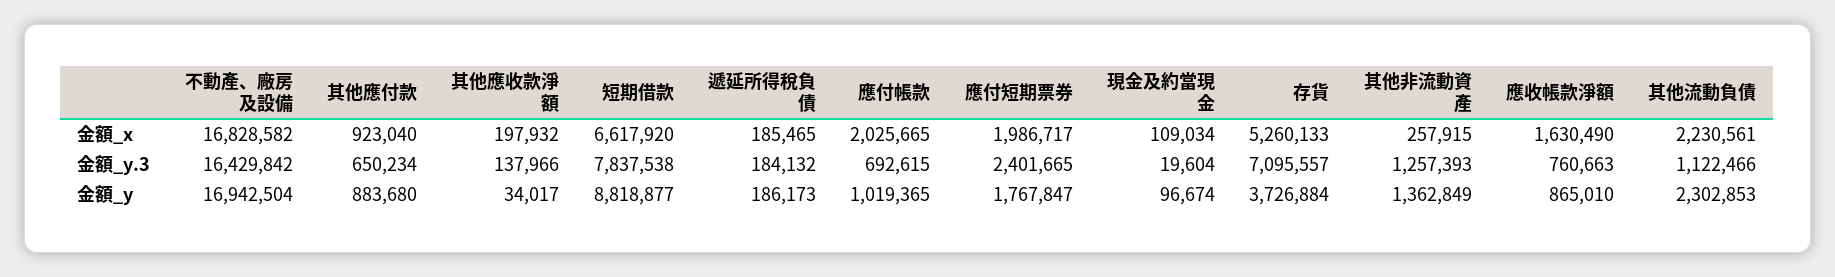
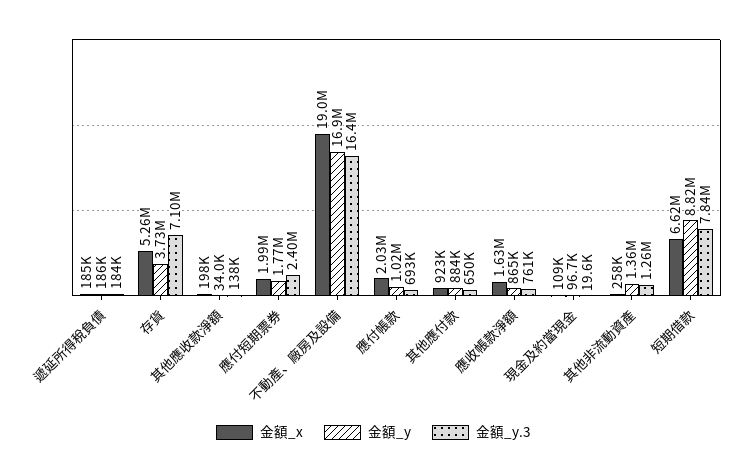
金額_x, 不動產、廠房及設備: 16828582 -> 19000000
金額_x, 其他流動負債: 2230561 -> none
金額_y.3, 其他流動負債: 1122466 -> none
金額_y, 其他流動負債: 2302853 -> none

